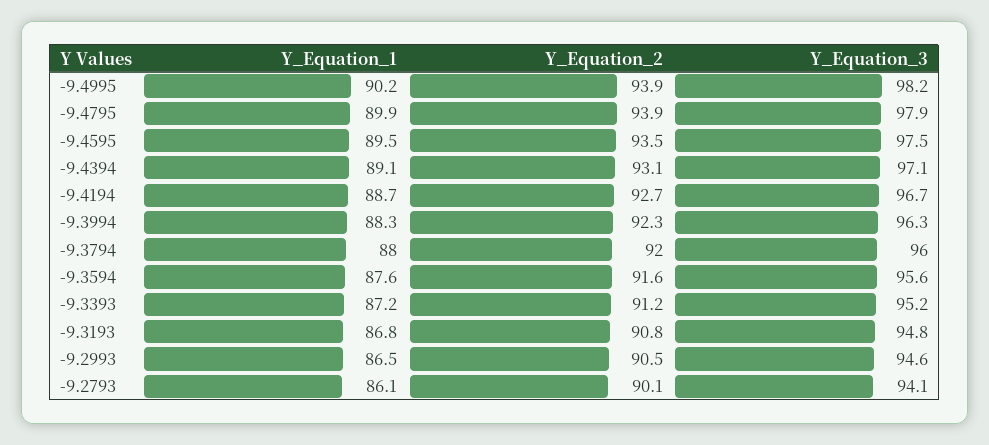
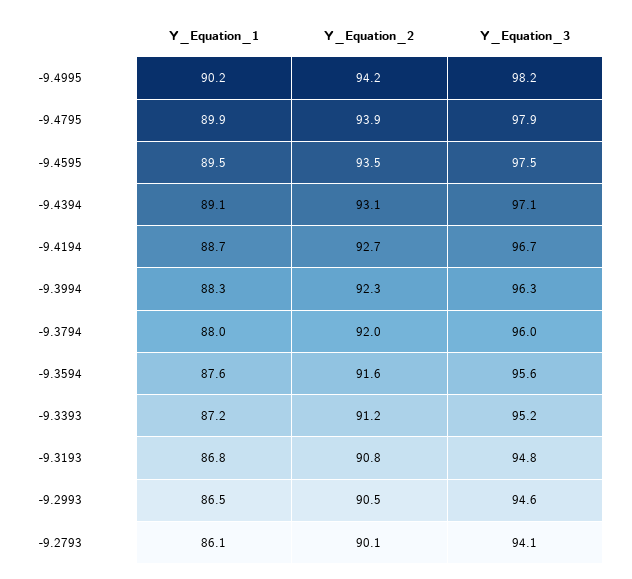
Y_Equation_2, -9.4995: 93.9 -> 94.2

